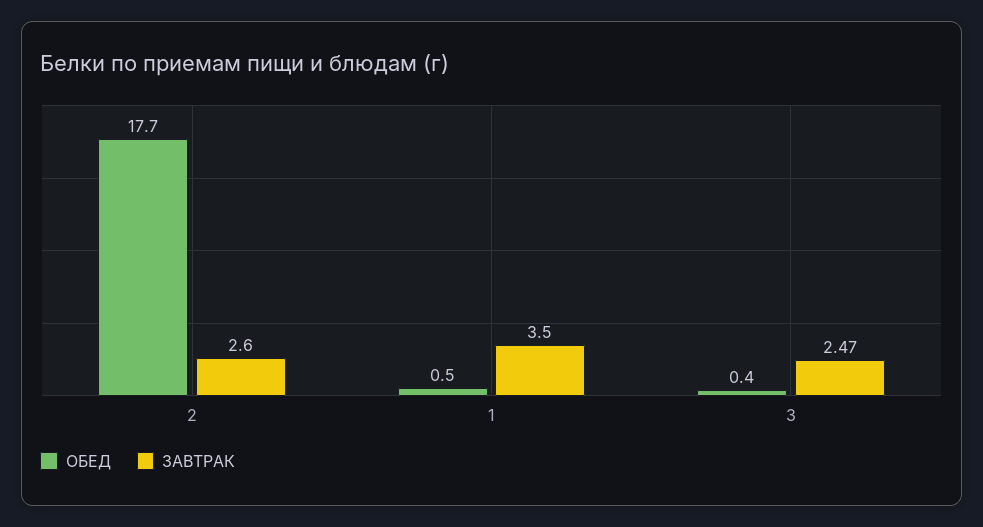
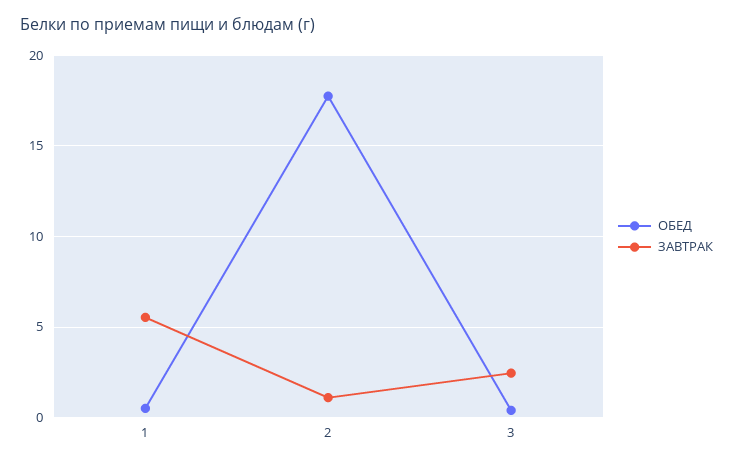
ЗАВТРАК, 2: 2.6 -> 1
ЗАВТРАК, 1: 3.5 -> 5.5

